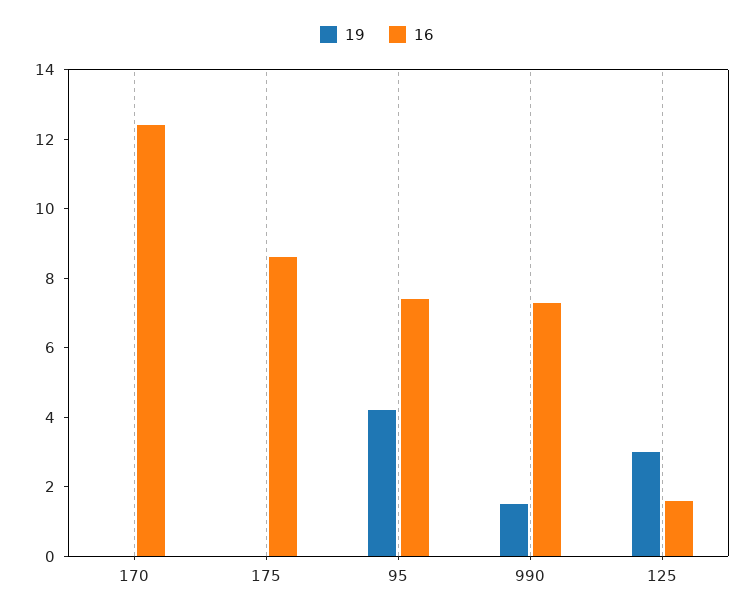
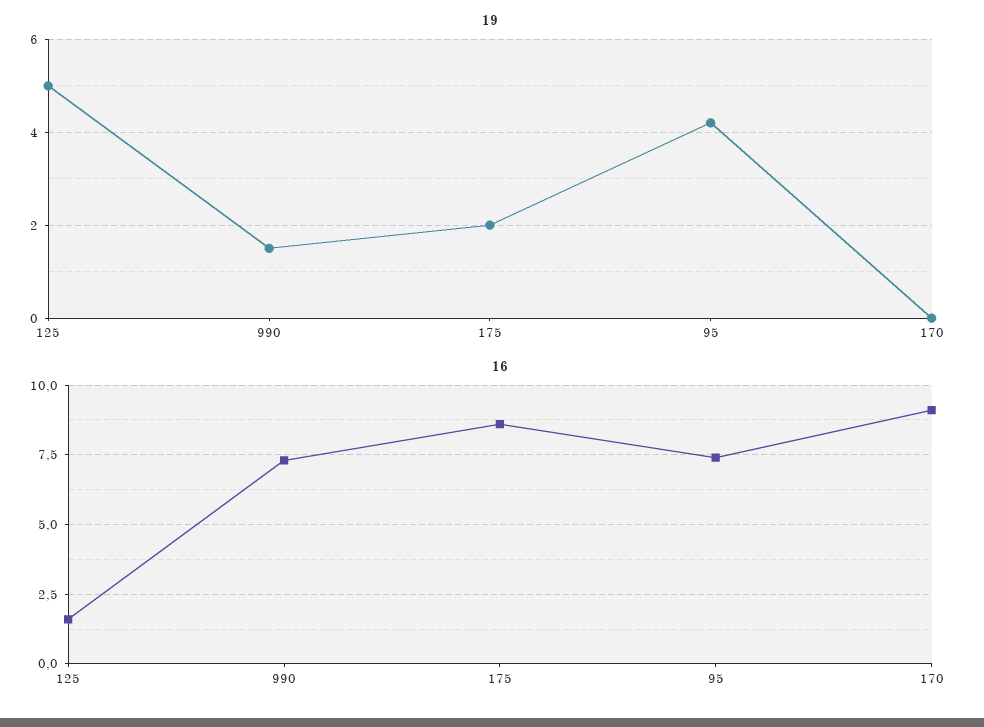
16, 170: 12.5 -> 9
19, 175: 0 -> 2
19, 125: 3 -> 5

